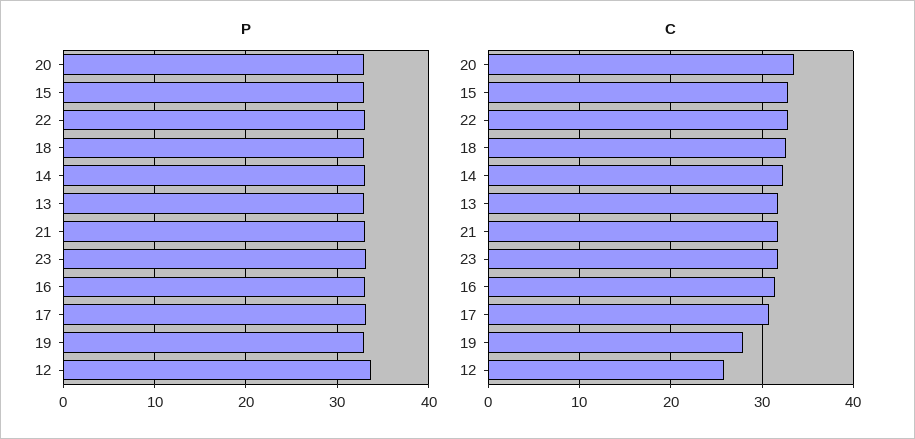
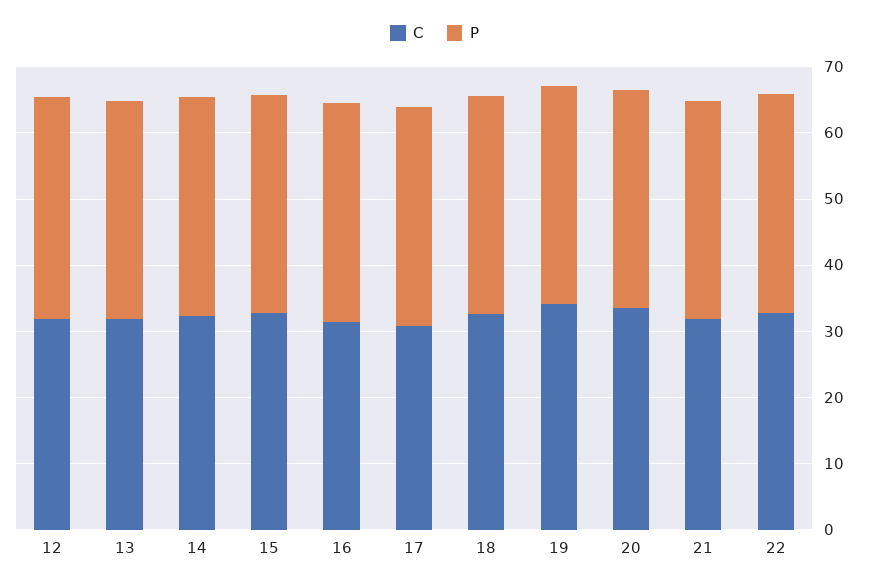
P, 23: 33 -> none
C, 23: 32 -> none
C, 19: 28 -> 34
C, 12: 26 -> 32

